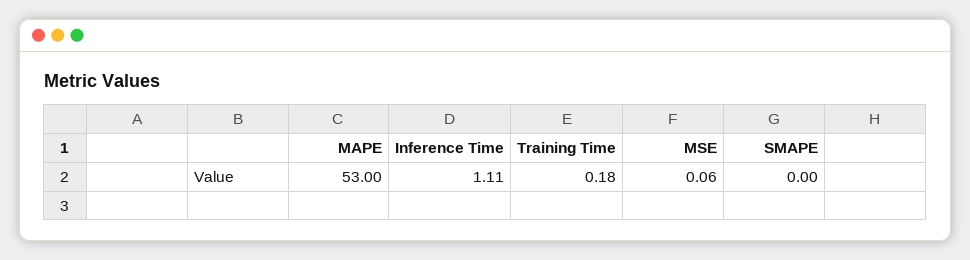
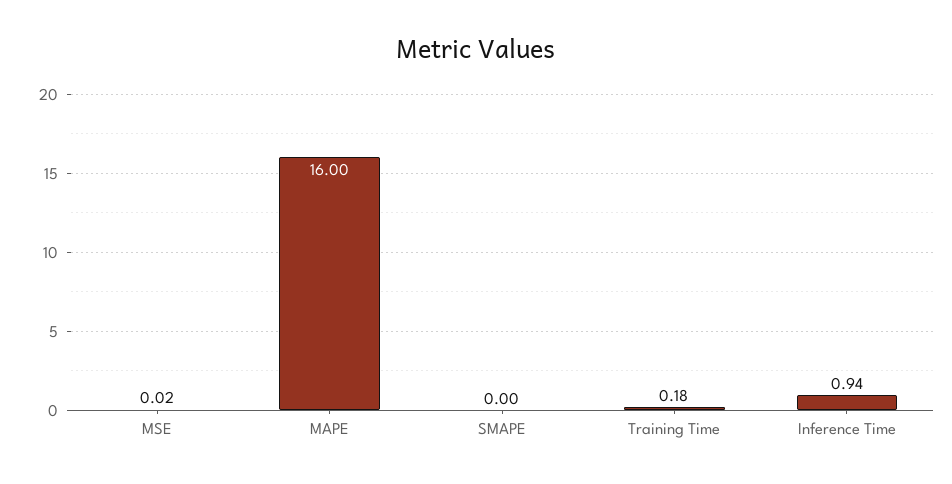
MAPE: 53 -> 16
Inference Time: 1.11 -> 0.94
MSE: 0.06 -> 0.02

